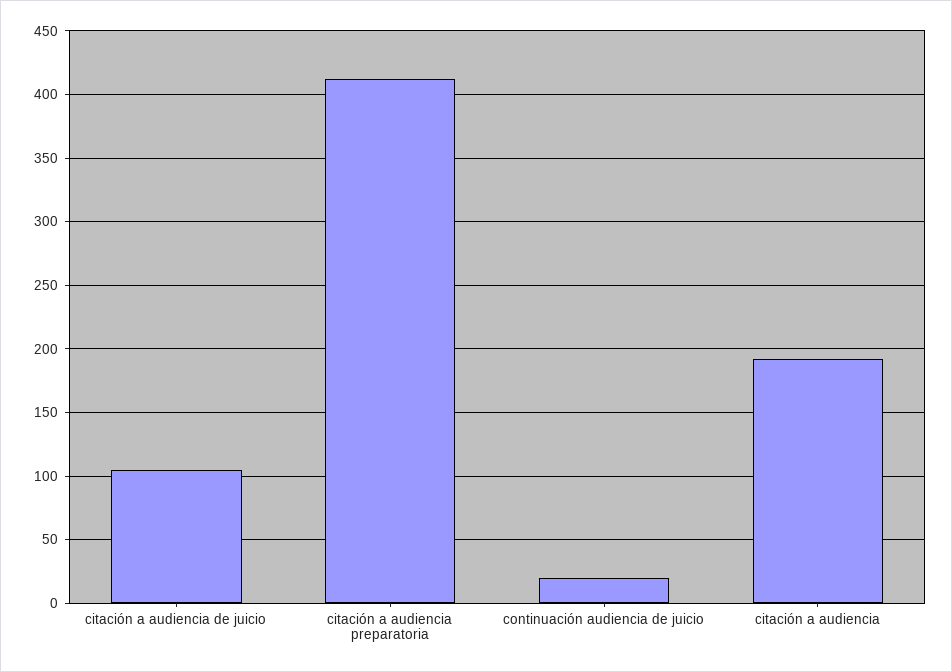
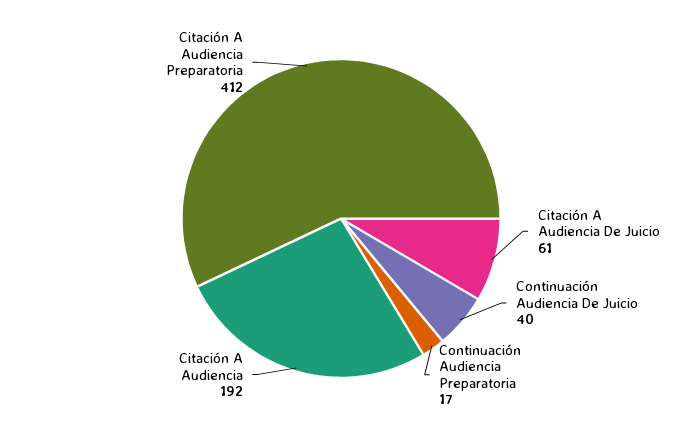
citación a audiencia de juicio: 105 -> 61
continuación audiencia de juicio: 20 -> 40
Continuación Audiencia Preparatoria: none -> 17

